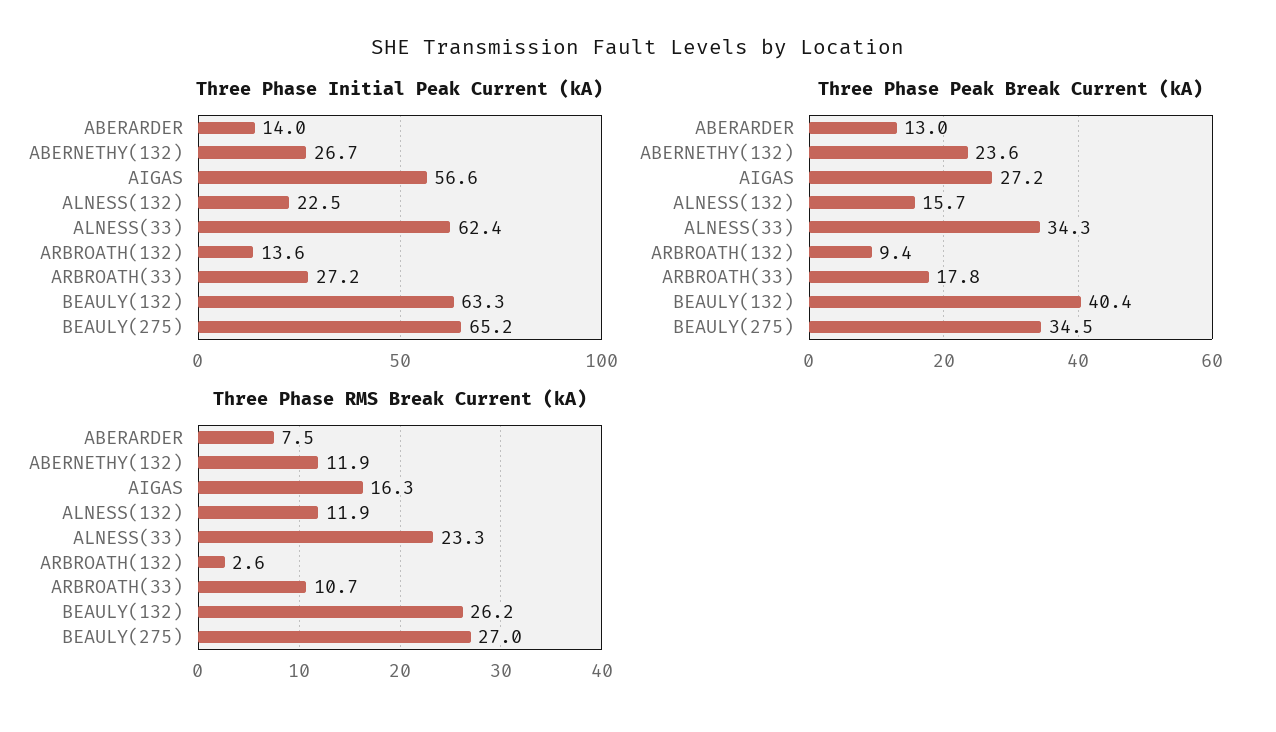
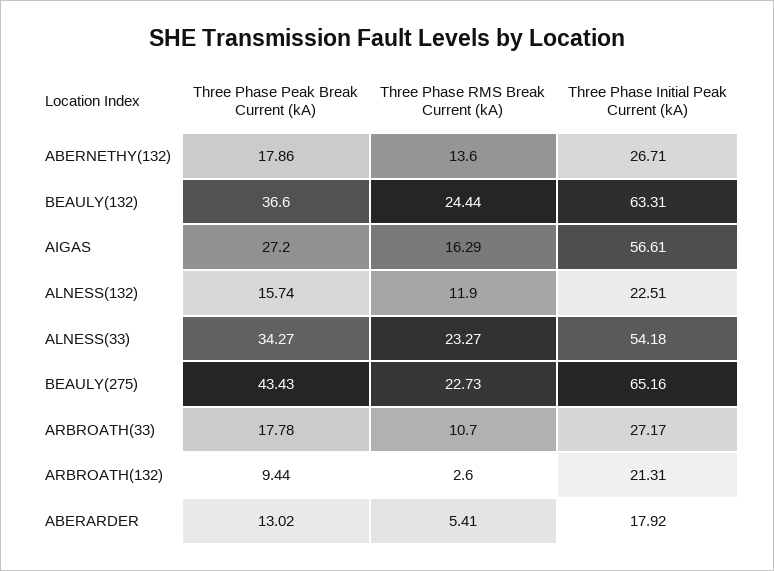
Three Phase Initial Peak Current (kA), ABERARDER: 14 -> 17.92
Three Phase Initial Peak Current (kA), ALNESS(33): 62.4 -> 54.18
Three Phase Initial Peak Current (kA), ARBROATH(132): 13.6 -> 21.31
Three Phase Peak Break Current (kA), ABERNETHY(132): 23.6 -> 17.86
Three Phase Peak Break Current (kA), BEAULY(132): 40.4 -> 36.6
Three Phase Peak Break Current (kA), BEAULY(275): 34.5 -> 43.43
Three Phase RMS Break Current (kA), ABERARDER: 7.5 -> 5.41
Three Phase RMS Break Current (kA), ABERNETHY(132): 11.9 -> 13.6
Three Phase RMS Break Current (kA), BEAULY(132): 26.2 -> 24.44
Three Phase RMS Break Current (kA), BEAULY(275): 27 -> 22.73

